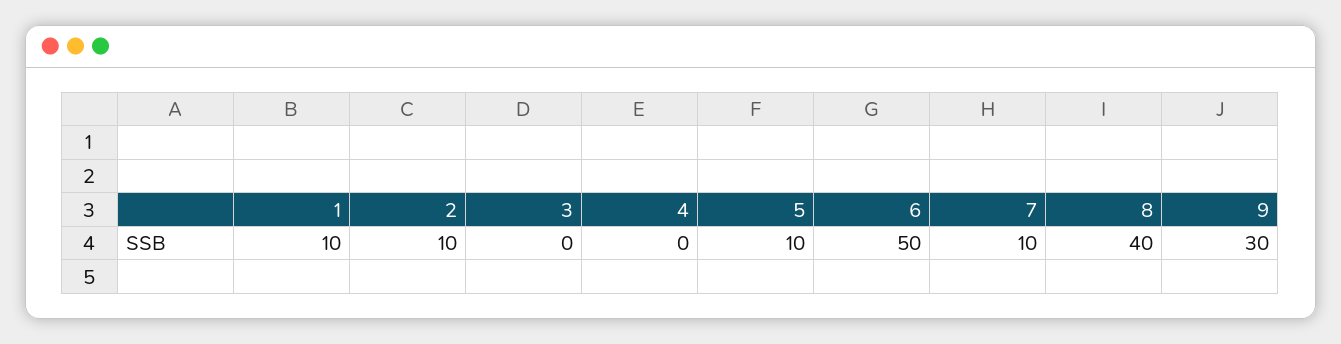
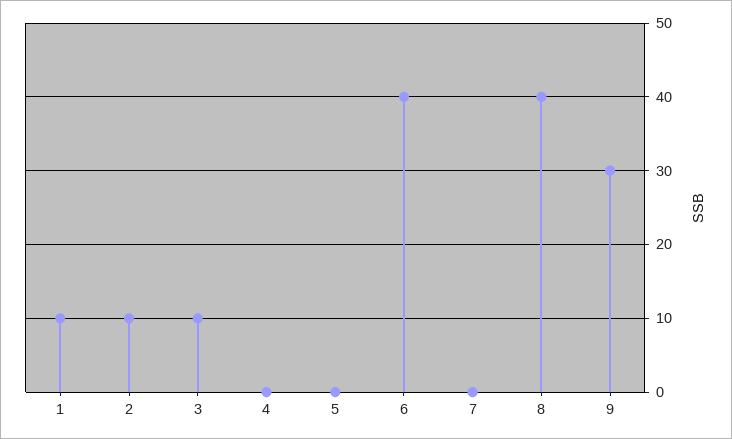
3: 0 -> 10
5: 10 -> 0
6: 50 -> 40
7: 10 -> 0

